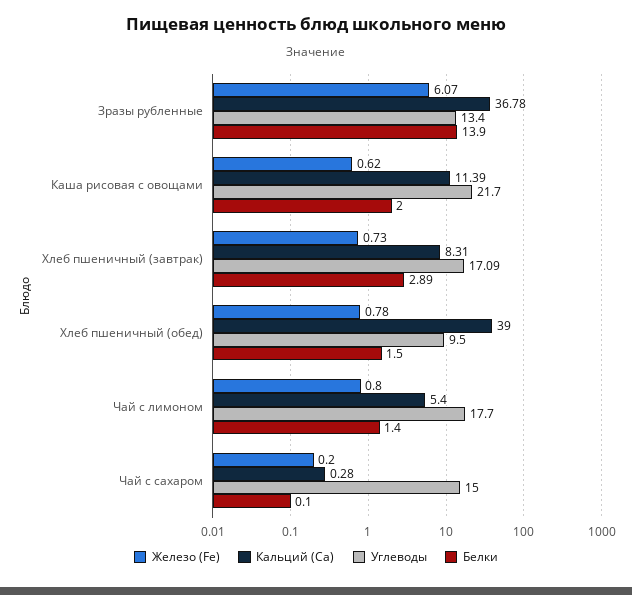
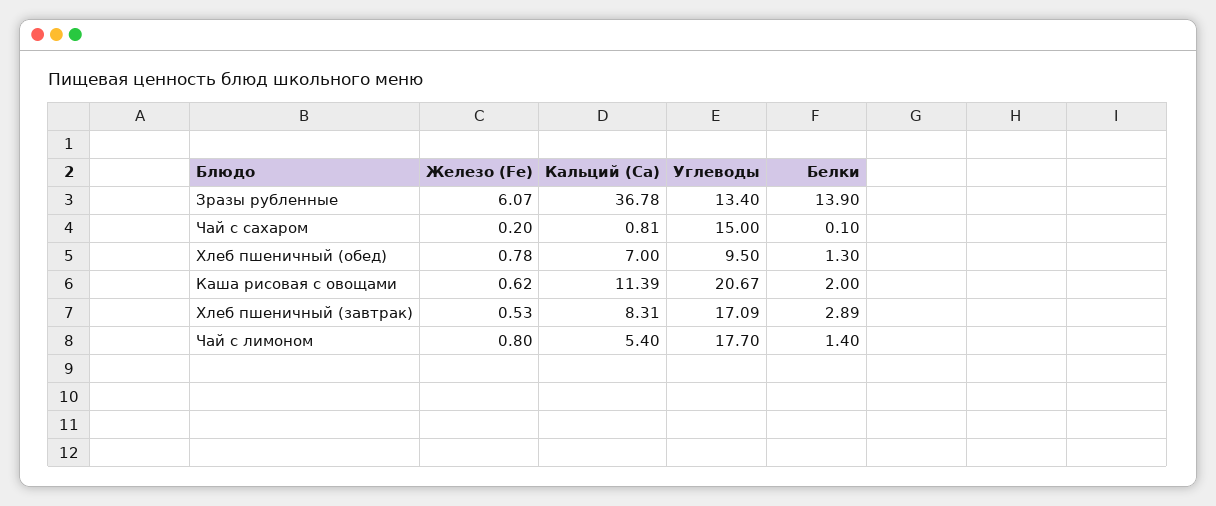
Углеводы, Каша рисовая с овощами: 21.7 -> 20.67
Железо (Fe), Хлеб пшеничный (завтрак): 0.73 -> 0.53
Кальций (Ca), Хлеб пшеничный (обед): 39 -> 7
Белки, Хлеб пшеничный (обед): 1.5 -> 1.3
Кальций (Ca), Чай с сахаром: 0.28 -> 0.81

